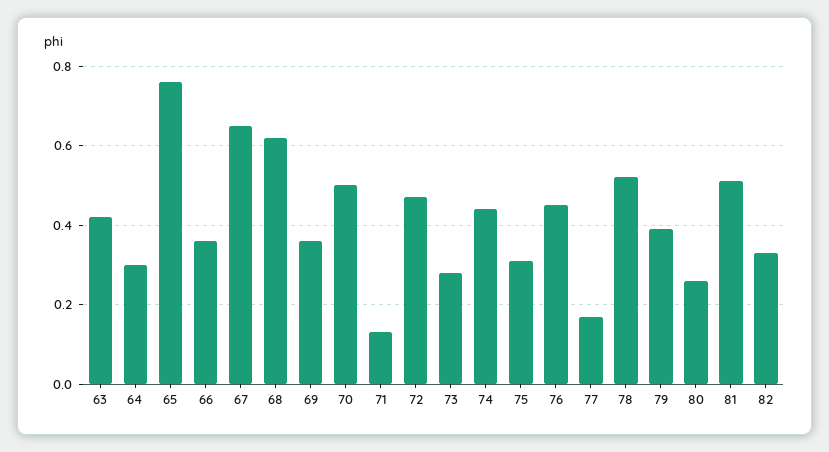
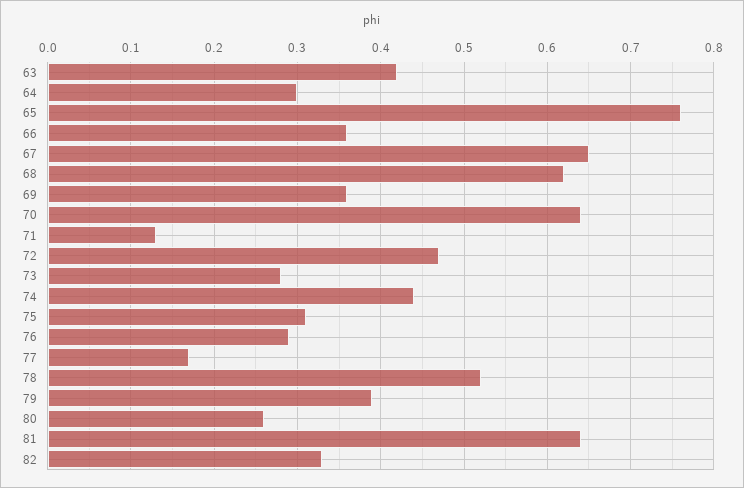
70: 0.5 -> 0.64
76: 0.45 -> 0.29
81: 0.5 -> 0.64

